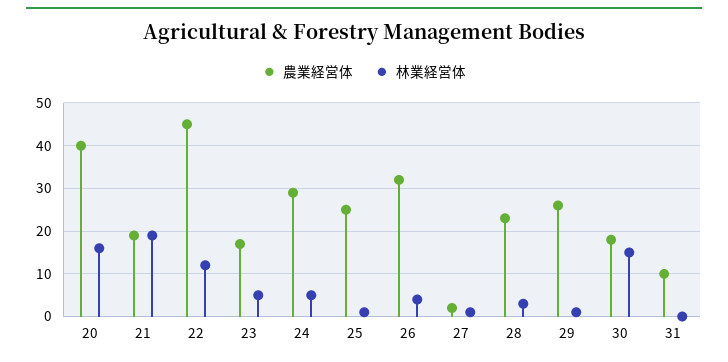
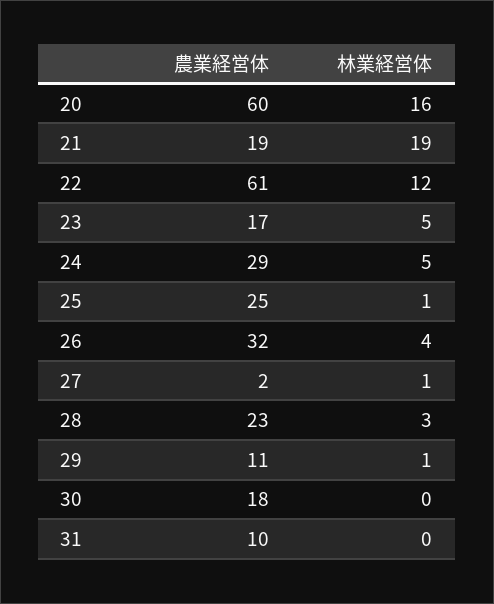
農業経営体, 20: 40 -> 60
農業経営体, 22: 45 -> 61
農業経営体, 29: 25 -> 11
林業経営体, 30: 15 -> 0

